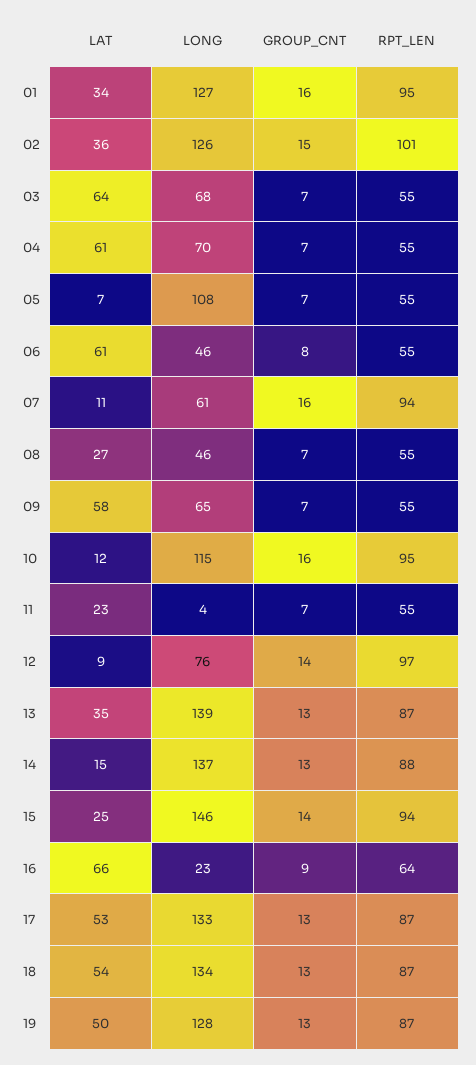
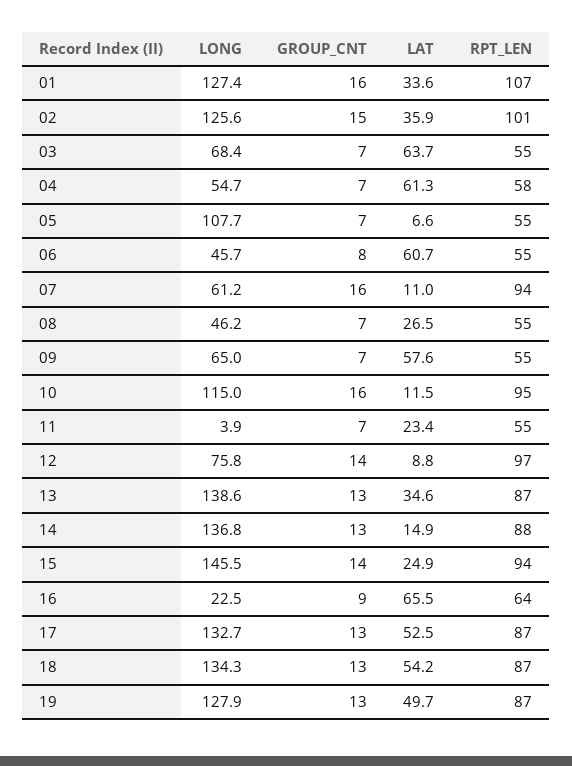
RPT_LEN, 01: 95 -> 107
LONG, 04: 70 -> 54.7
RPT_LEN, 04: 55 -> 58

